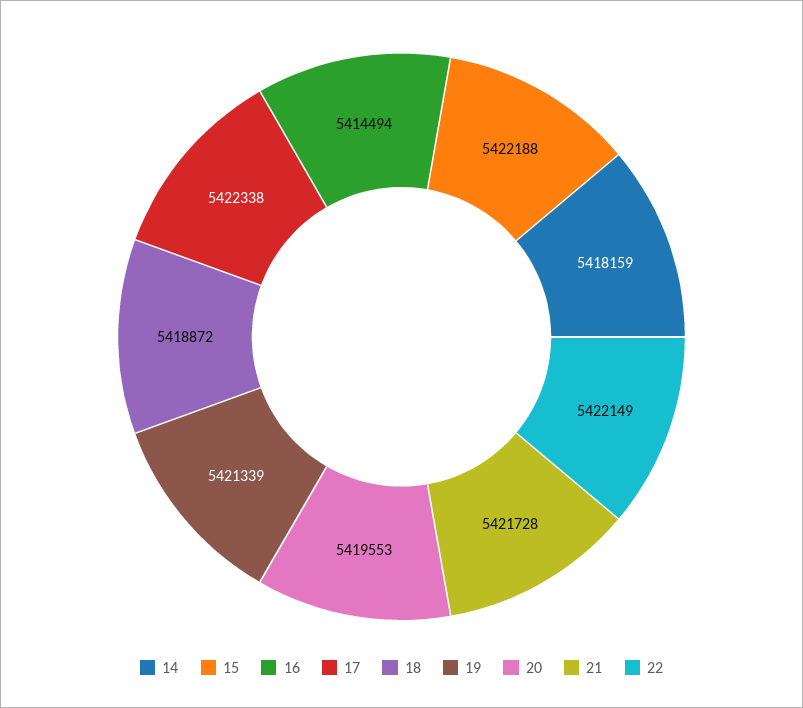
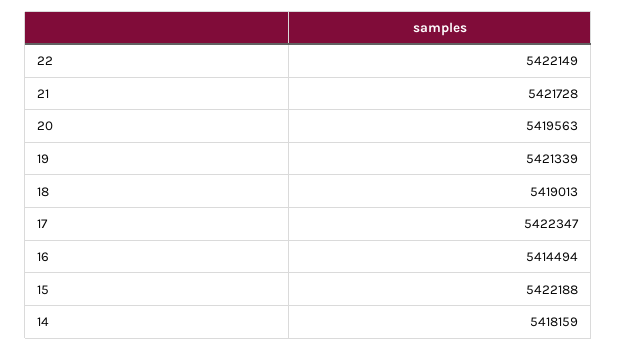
17: 5422338 -> 5422347
18: 5418872 -> 5419013
20: 5419553 -> 5419563

